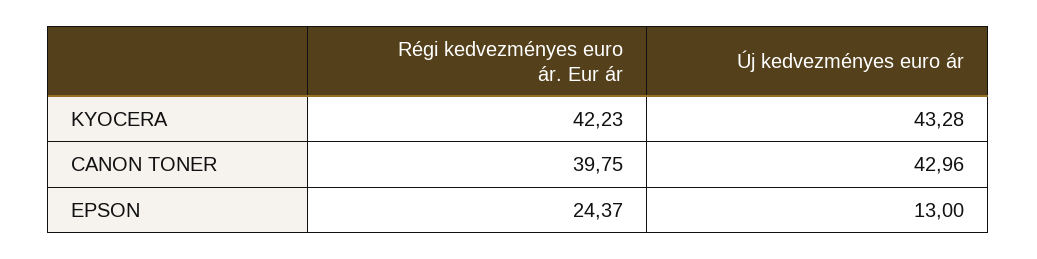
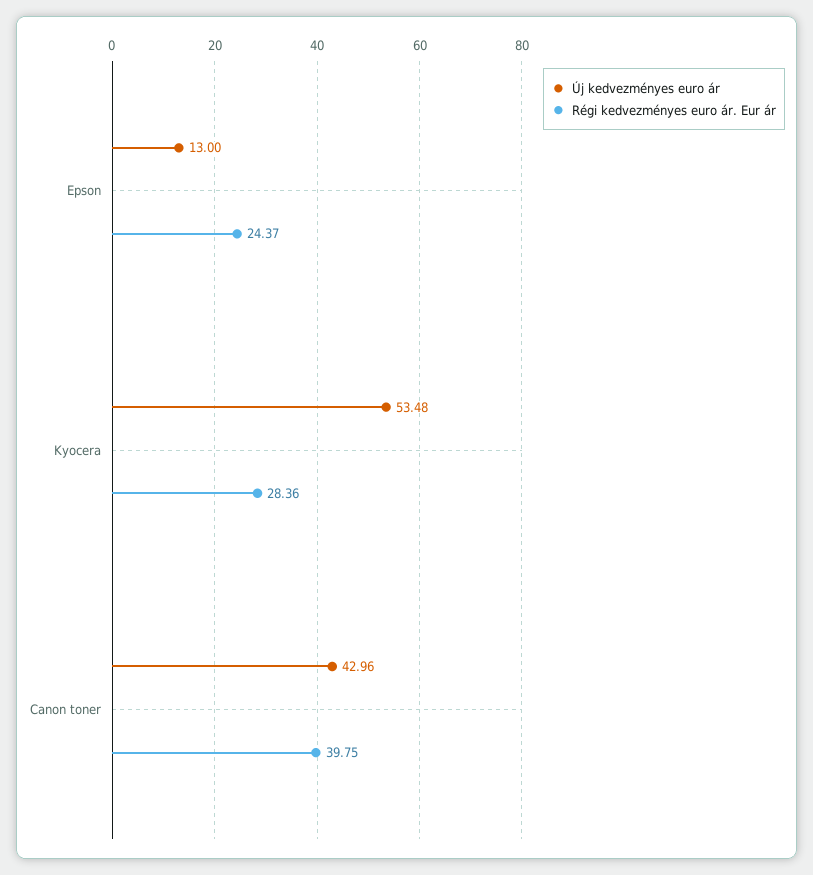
Régi kedvezményes euro ár. Eur ár, KYOCERA: 42.23 -> 28.36
Új kedvezményes euro ár, KYOCERA: 43.28 -> 53.48

